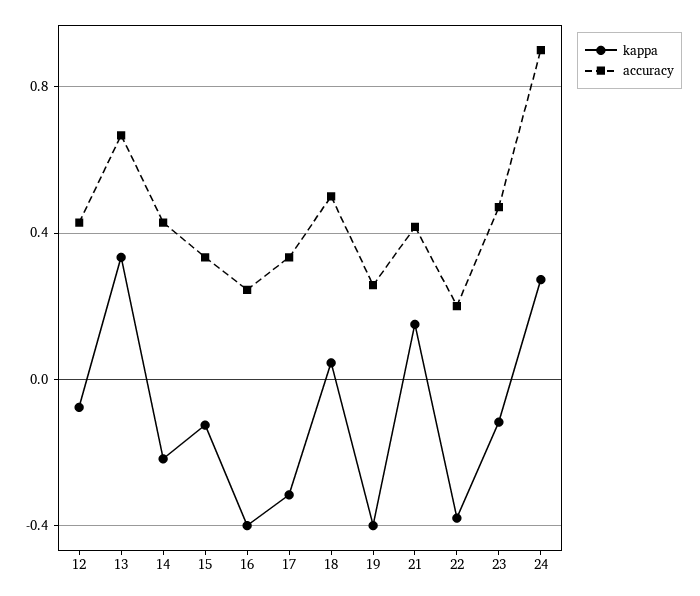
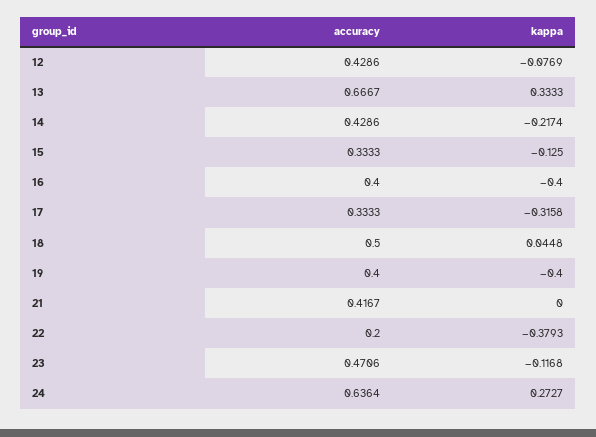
accuracy, 16: 0.25 -> 0.4
accuracy, 19: 0.25 -> 0.4
kappa, 21: 0.15 -> 0
accuracy, 24: 0.9 -> 0.6364

